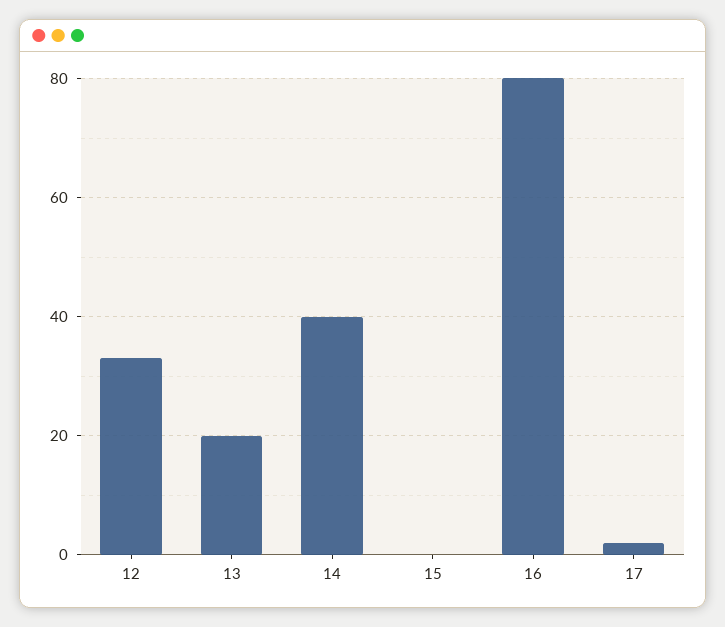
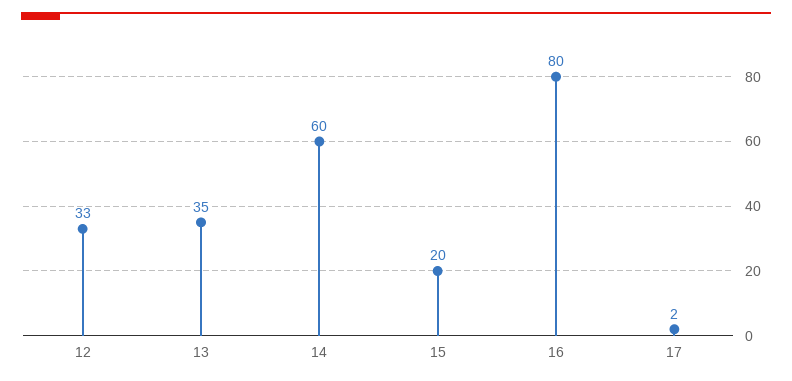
13: 20 -> 35
14: 40 -> 60
15: 0 -> 20

